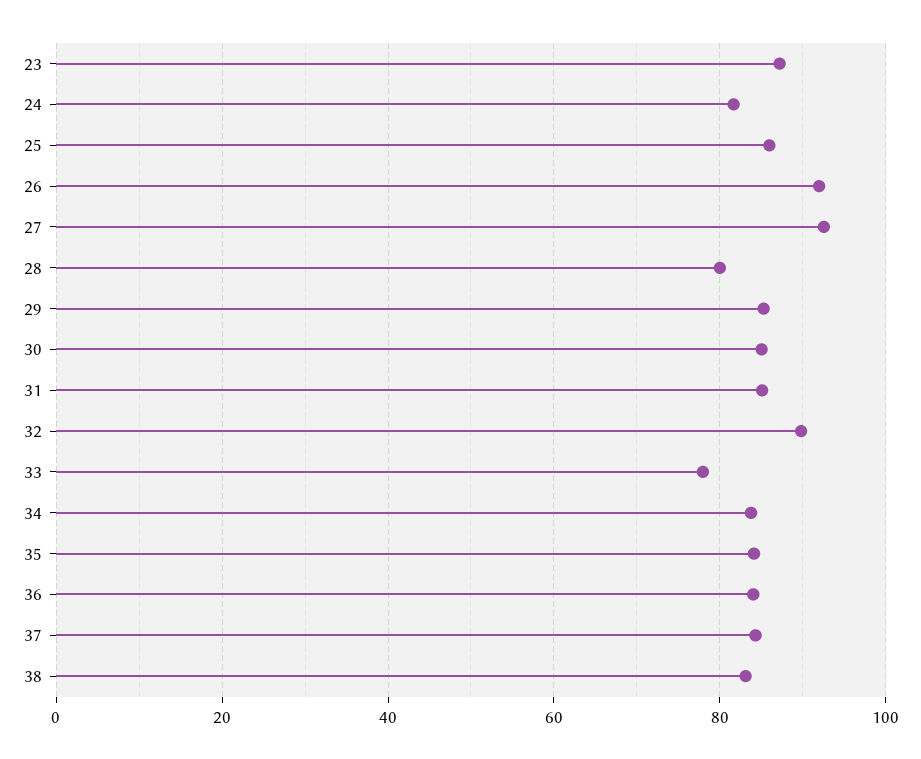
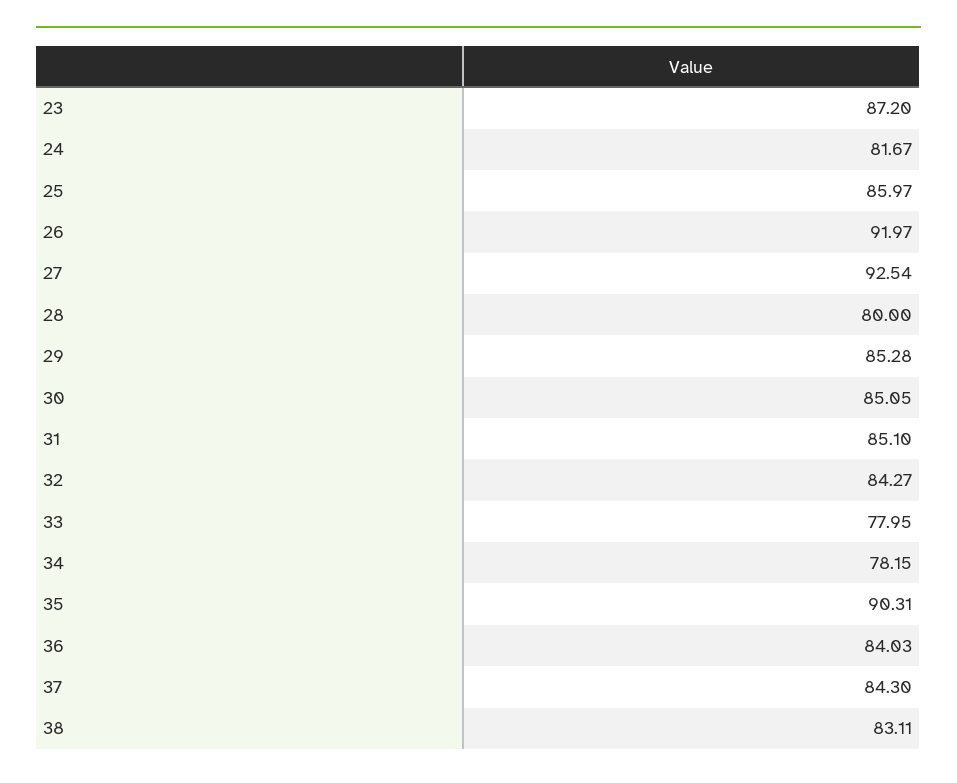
32: 90 -> 84.27
34: 84 -> 78.15
35: 84 -> 90.31

